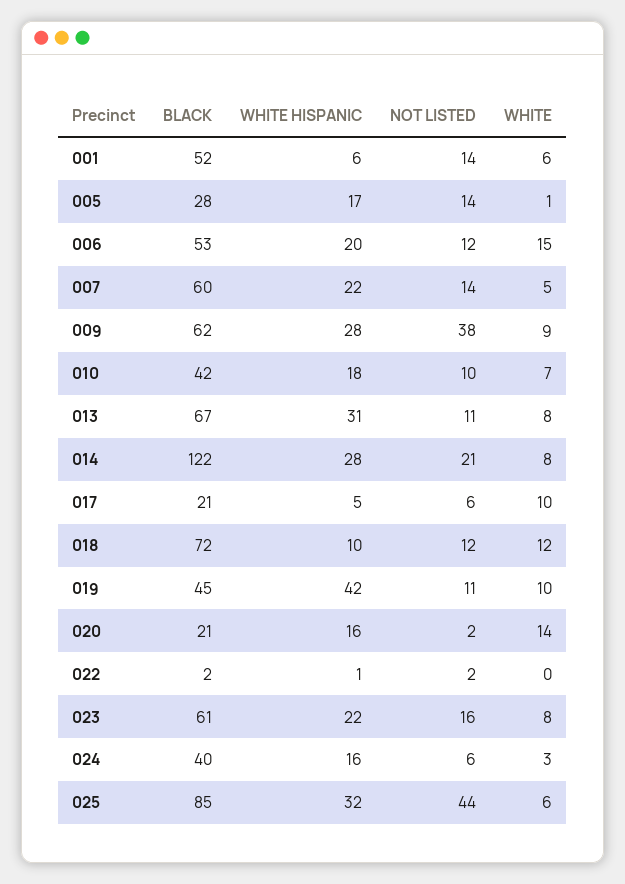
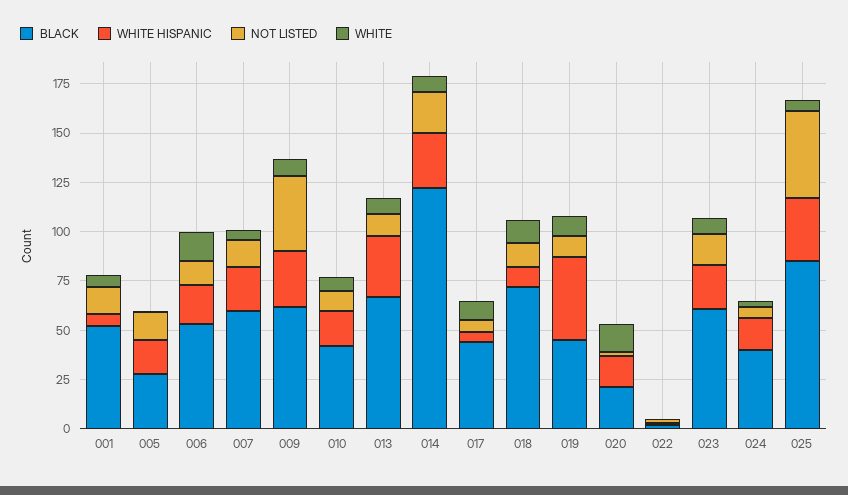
BLACK, 017: 21 -> 45

